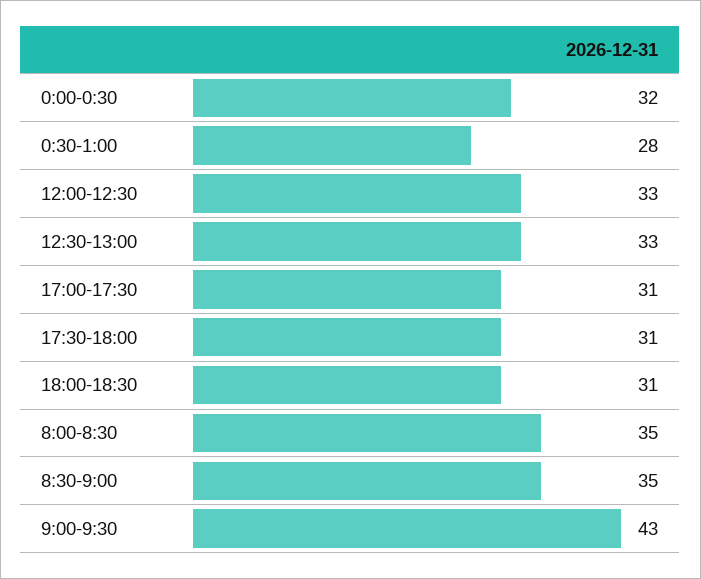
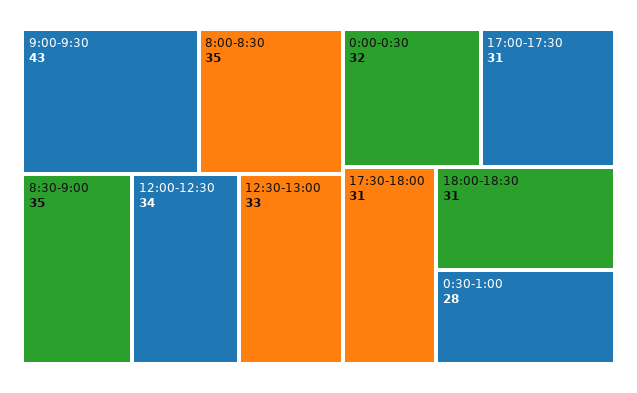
12:00-12:30: 33 -> 34

